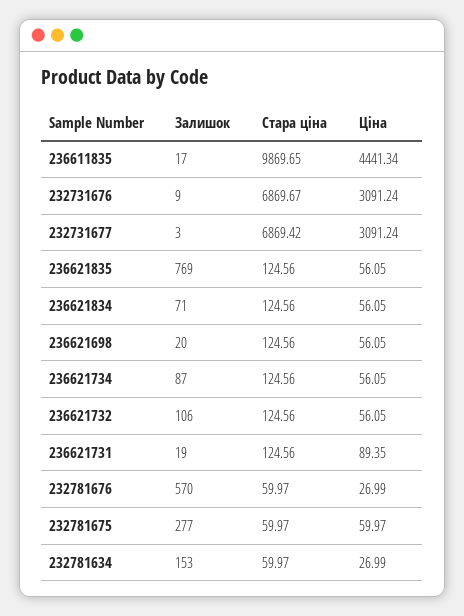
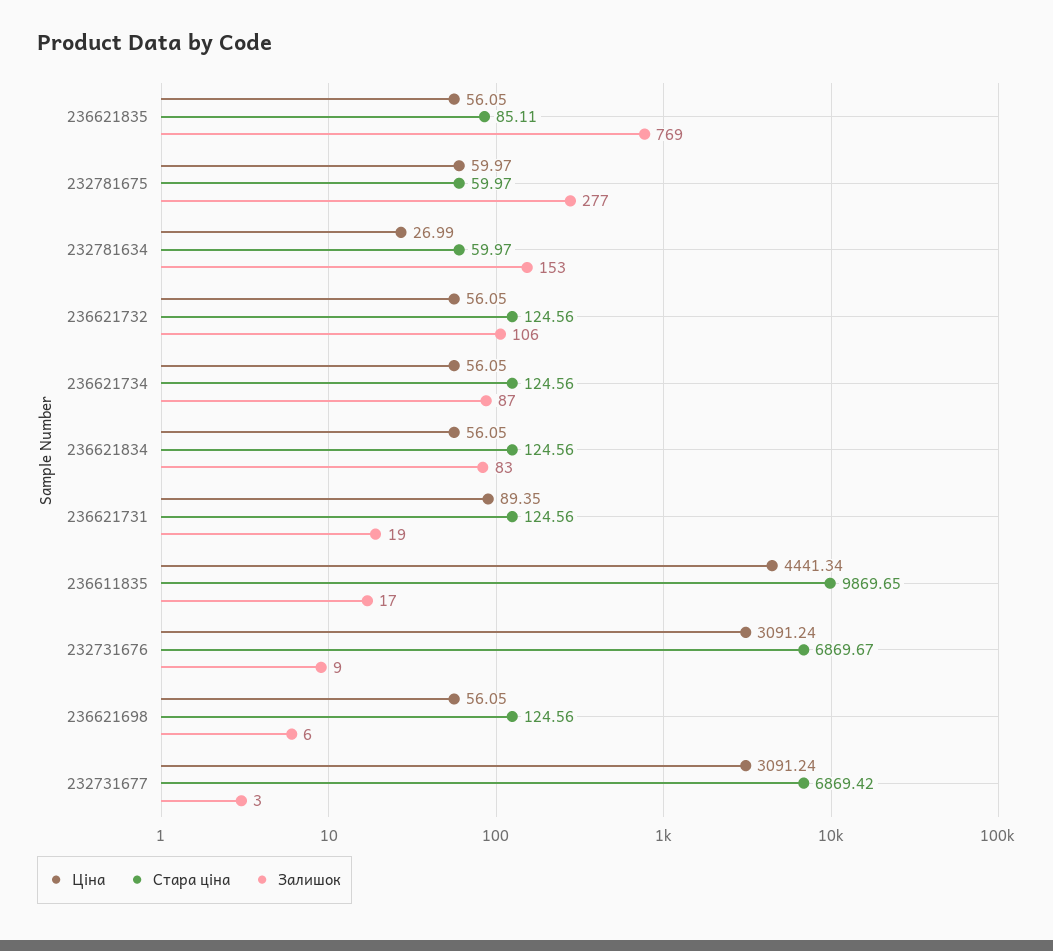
Стара ціна, 236621835: 124.56 -> 85.11
Залишок, 236621834: 71 -> 83
Залишок, 236621698: 20 -> 6
Залишок, 232781676: 570 -> none
Стара ціна, 232781676: 59.97 -> none
Ціна, 232781676: 26.99 -> none

